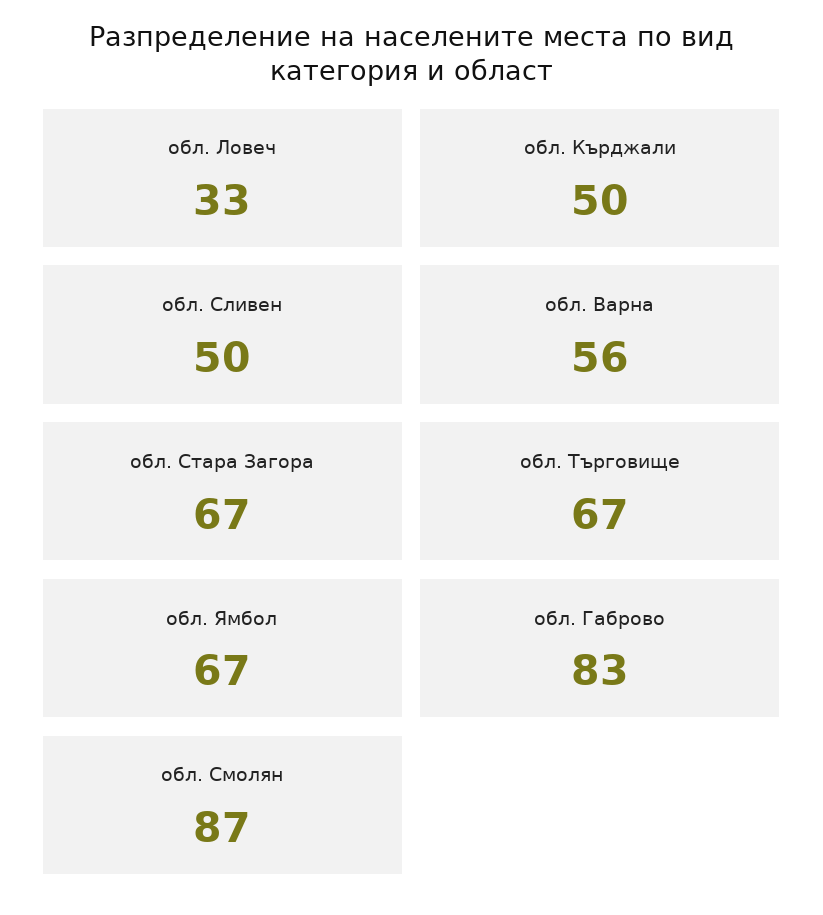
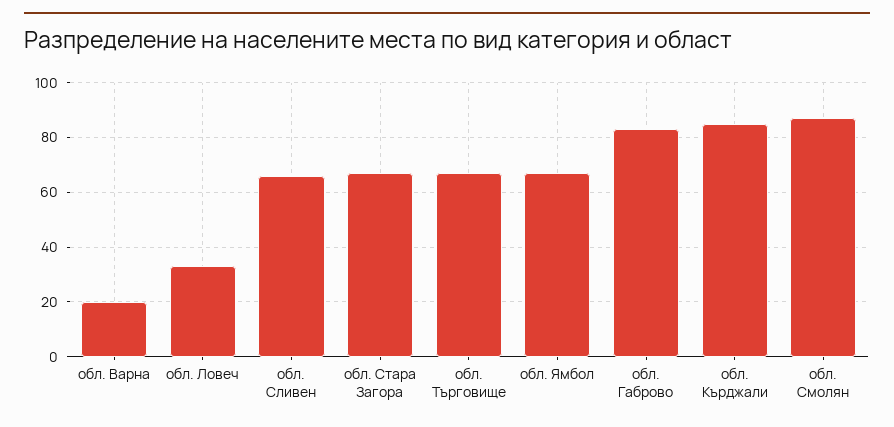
обл. Кърджали: 50 -> 85
обл. Сливен: 50 -> 65
обл. Варна: 56 -> 20

